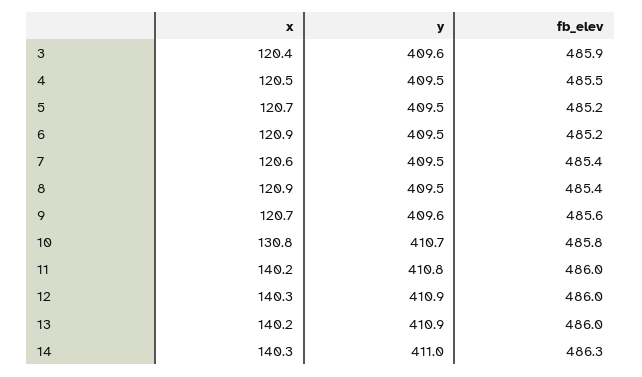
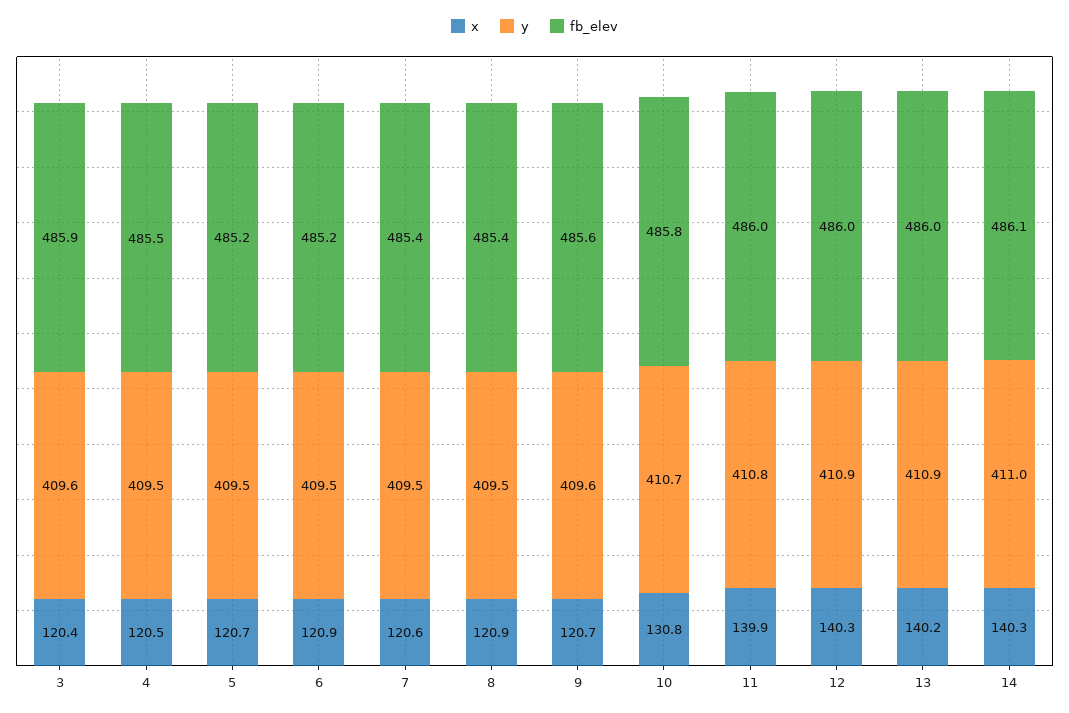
x, 11: 140.2 -> 139.9
fb_elev, 14: 486.3 -> 486.1

